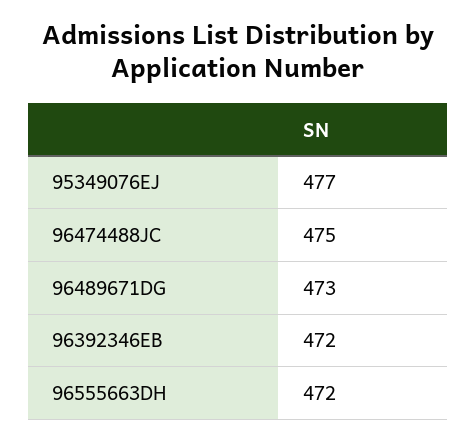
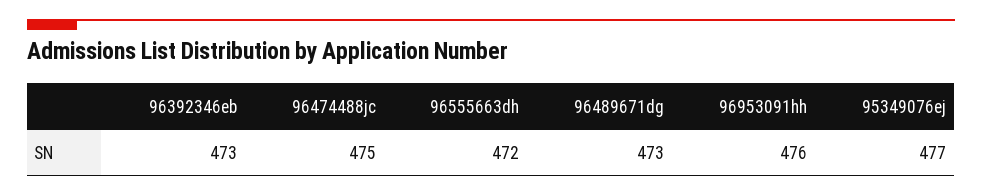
96392346EB: 472 -> 473
96953091hh: none -> 476

